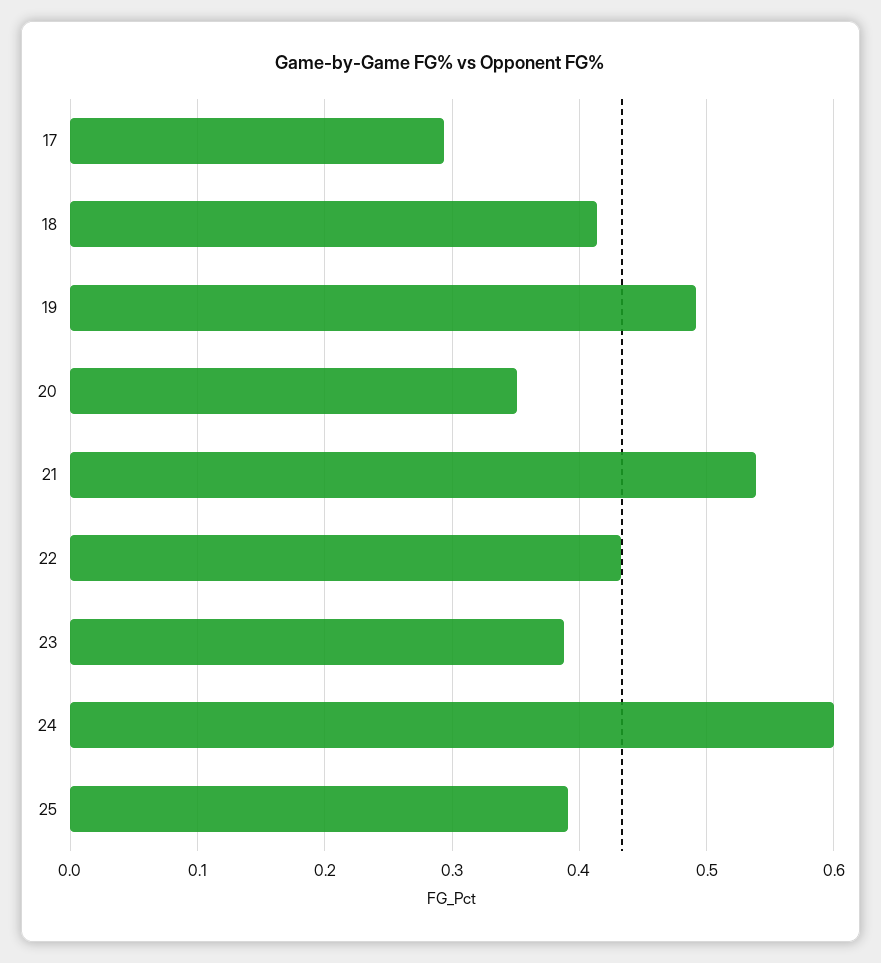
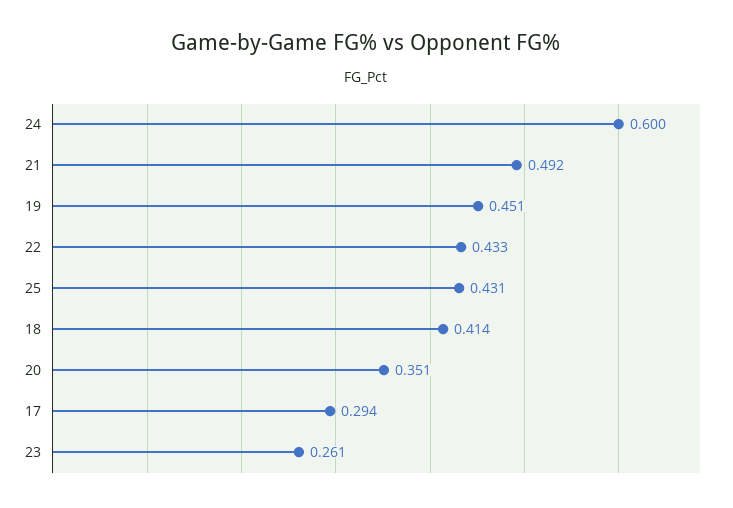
19: 0.49 -> 0.451
21: 0.54 -> 0.492
23: 0.39 -> 0.261
25: 0.39 -> 0.431

